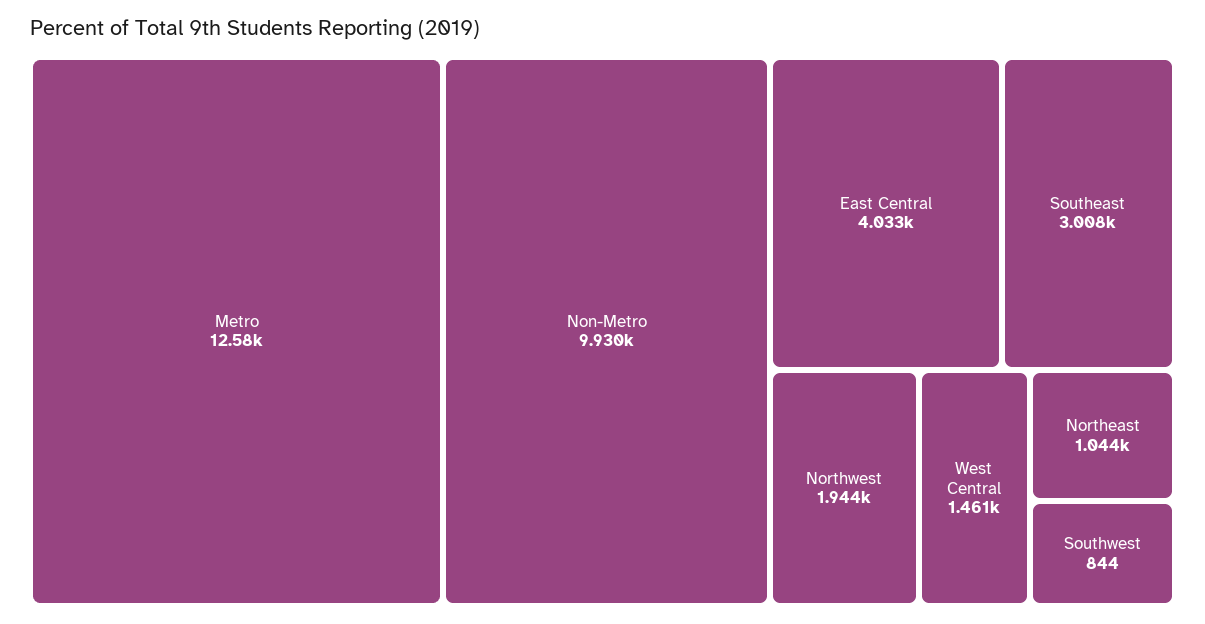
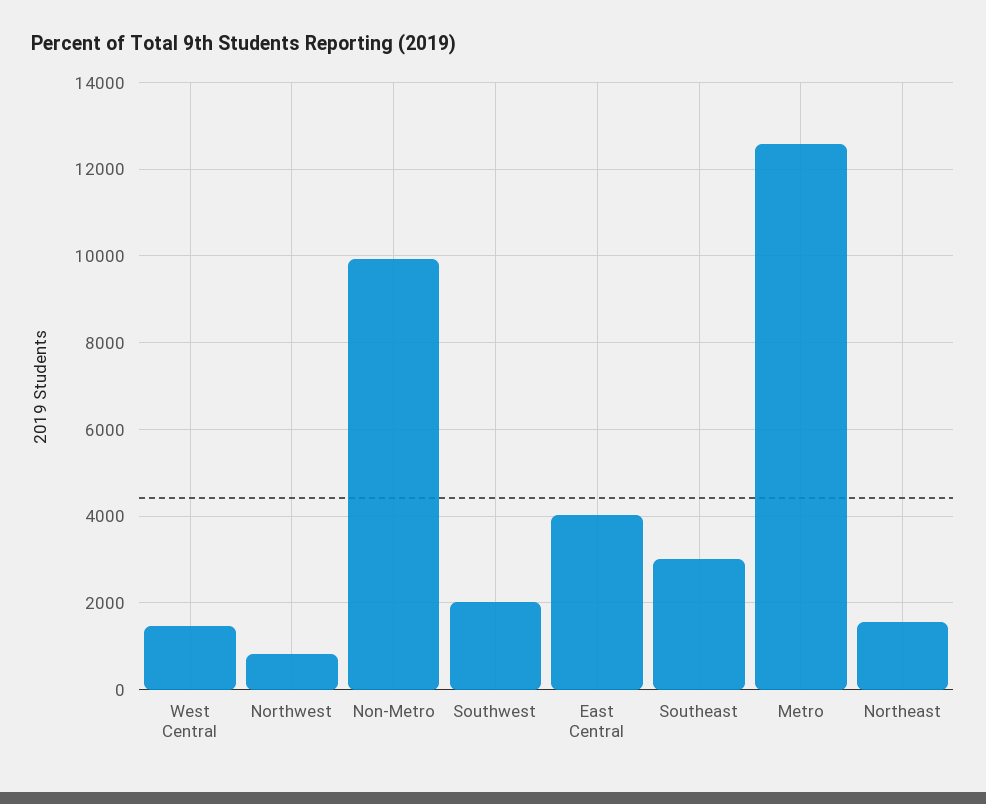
Northwest: 1944 -> 800
Northeast: 1044 -> 1600
Southwest: 844 -> 2000

